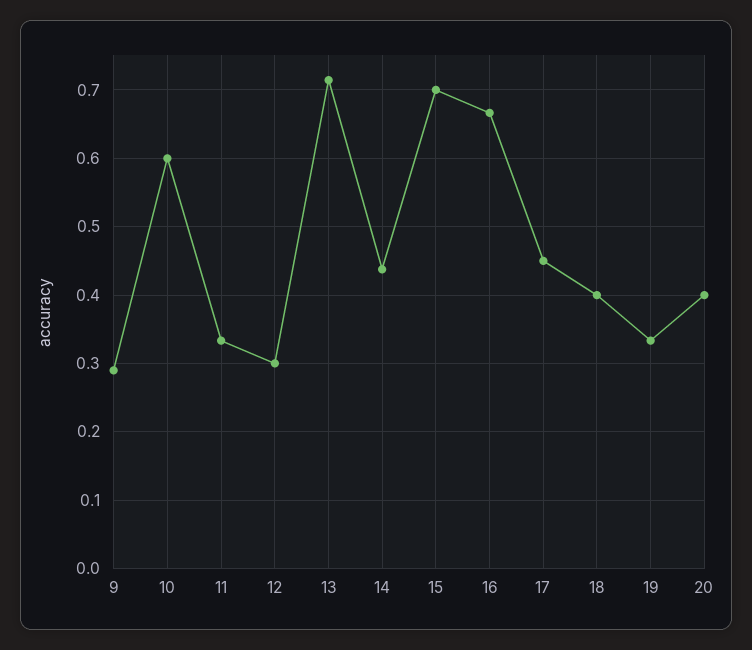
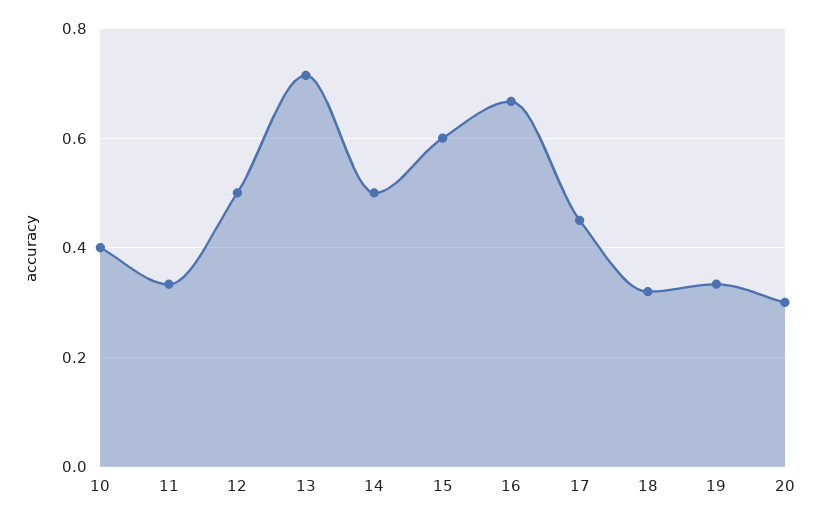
9: 0.29 -> none
10: 0.6 -> 0.4
12: 0.3 -> 0.5
14: 0.44 -> 0.5
15: 0.7 -> 0.6
18: 0.4 -> 0.32
20: 0.4 -> 0.3

